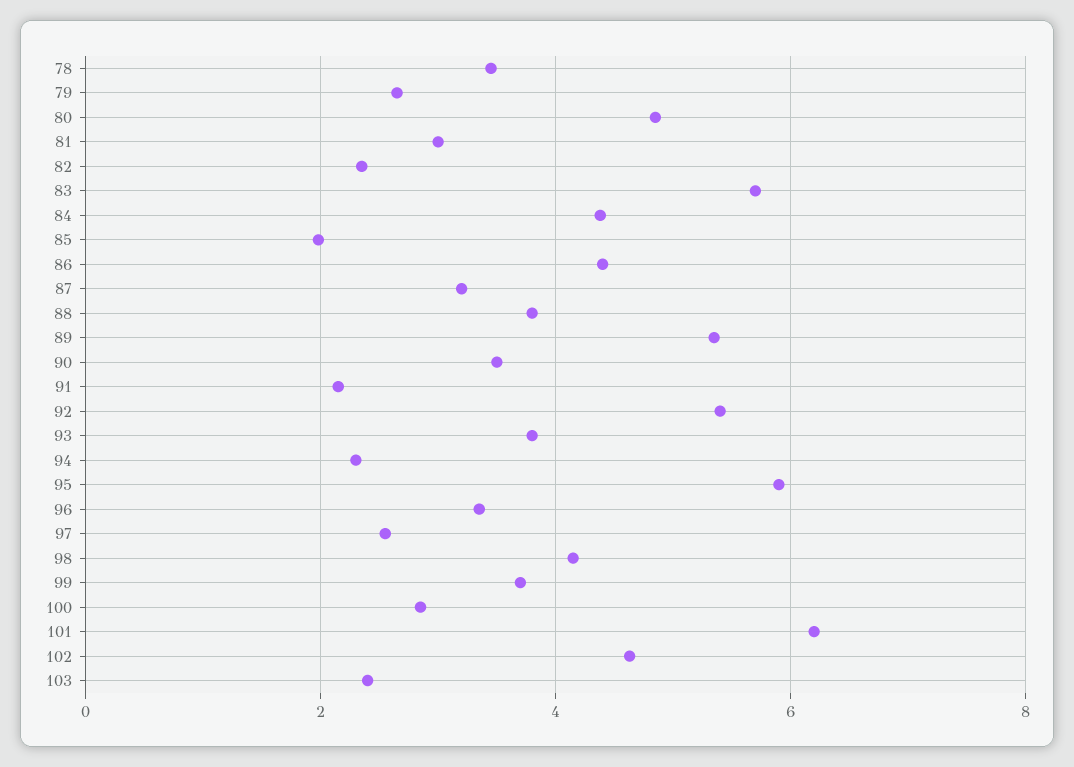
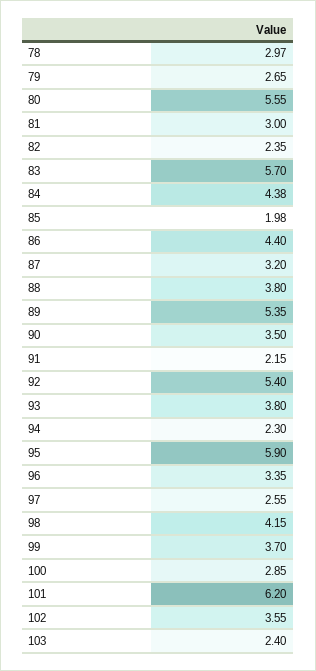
78: 3.4 -> 2.97
80: 4.8 -> 5.55
102: 4.6 -> 3.55

